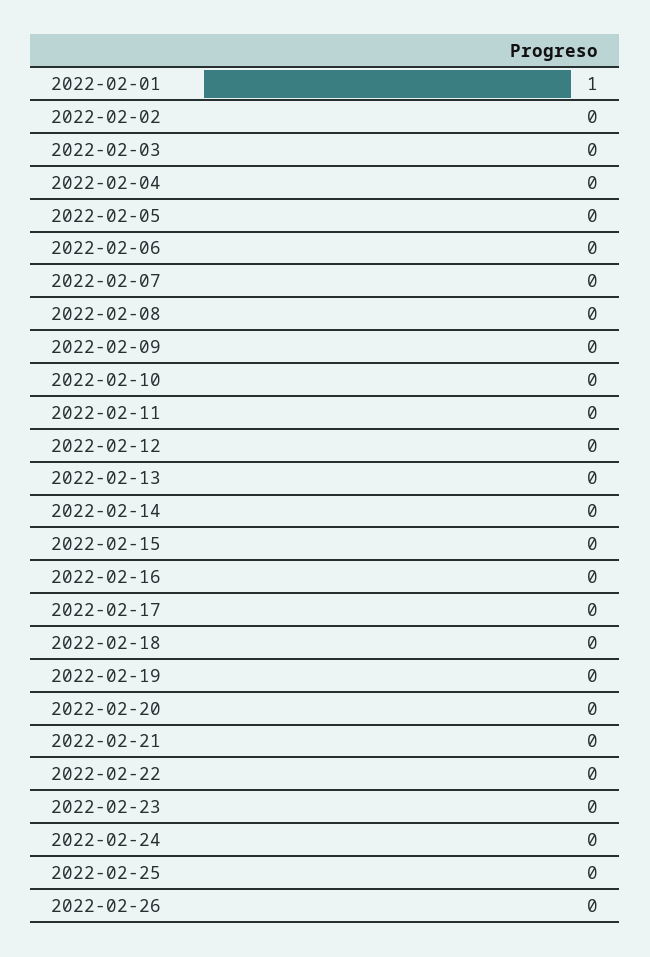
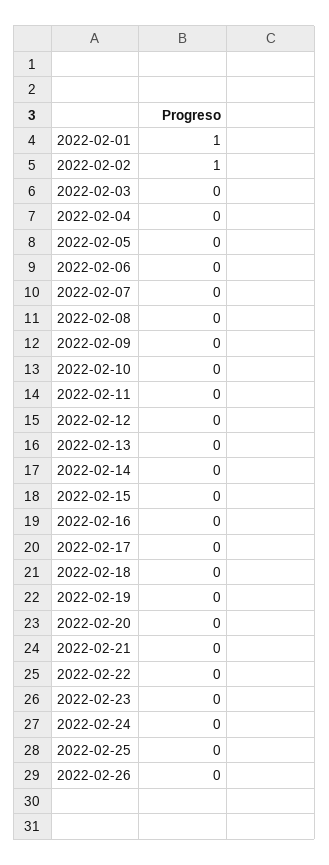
2022-02-02: 0 -> 1

